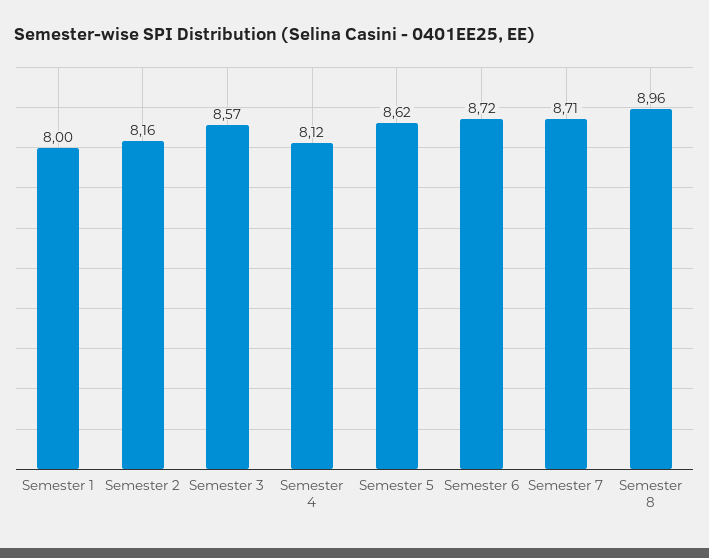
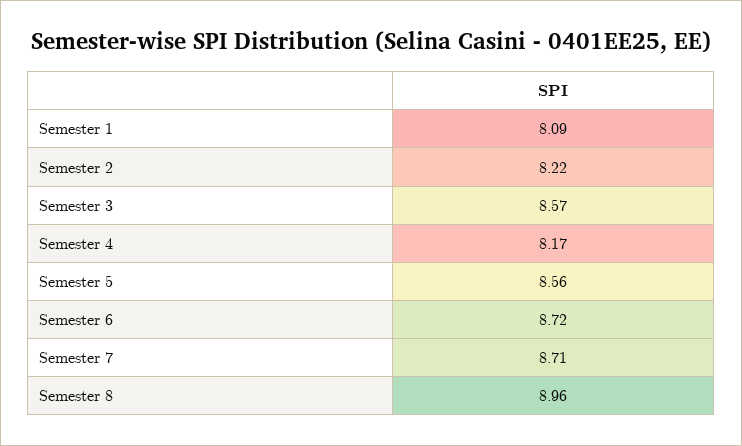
Semester 1: 8 -> 8.09
Semester 2: 8.16 -> 8.22
Semester 4: 8.12 -> 8.17
Semester 5: 8.62 -> 8.56

